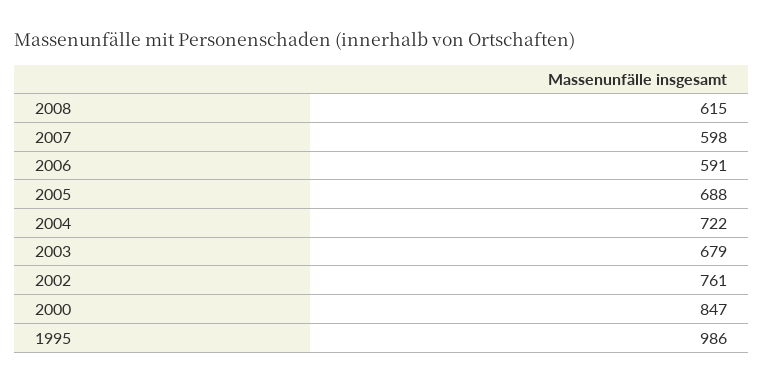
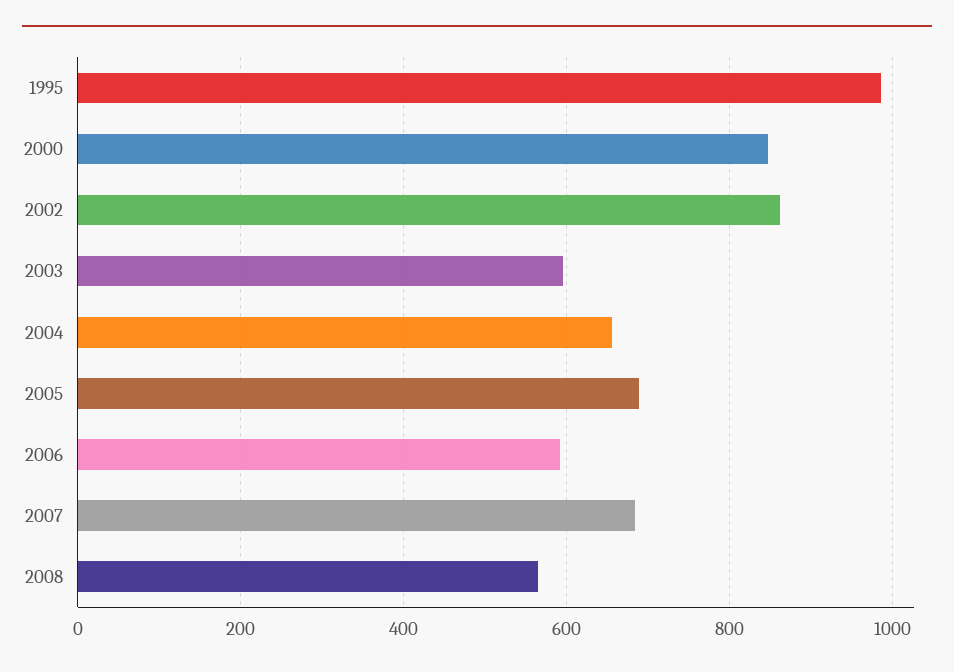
2008: 615 -> 560
2007: 598 -> 680
2004: 722 -> 660
2003: 679 -> 600
2002: 761 -> 860

